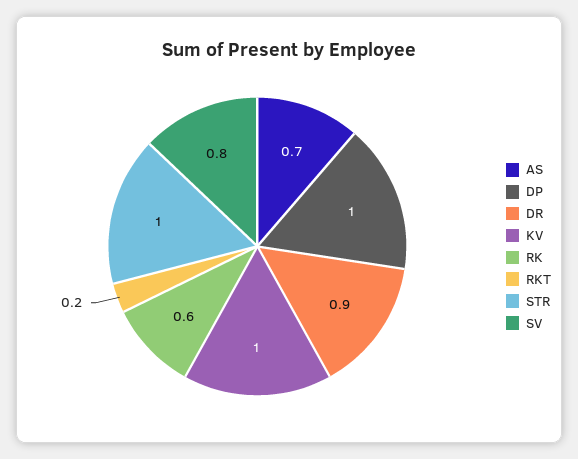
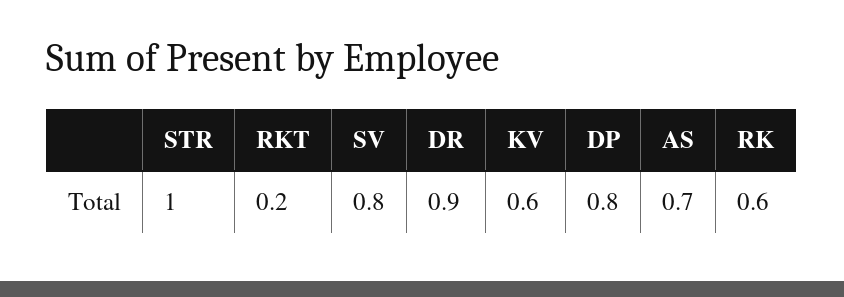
DP: 1 -> 0.8
KV: 1 -> 0.6

